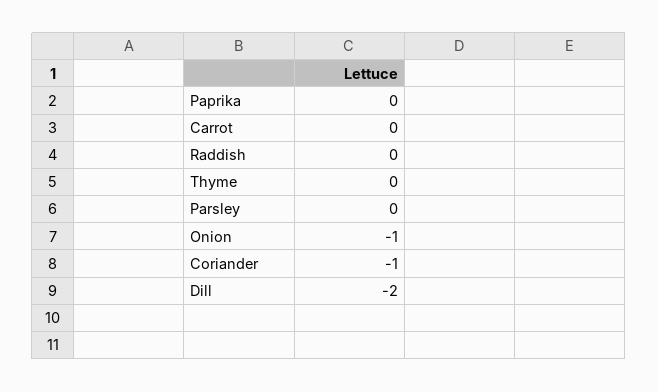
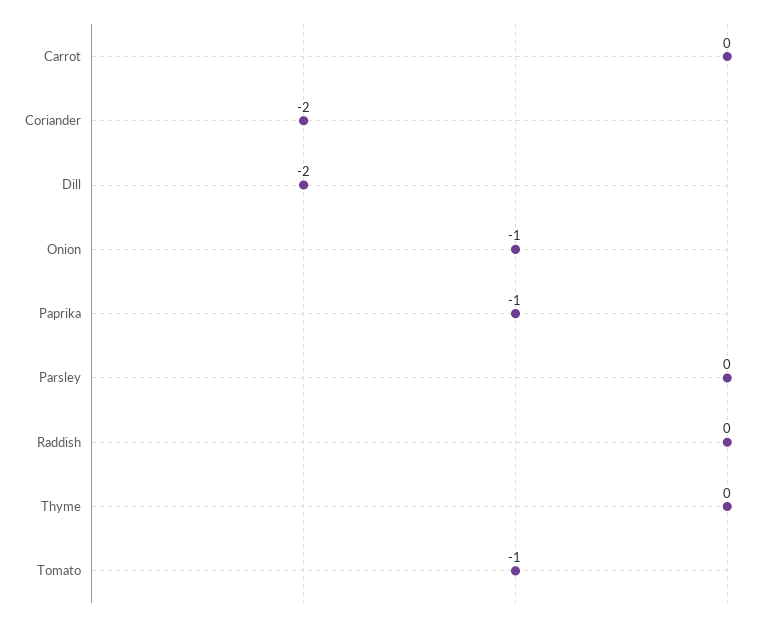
Paprika: 0 -> -1
Coriander: -1 -> -2
Tomato: none -> -1

